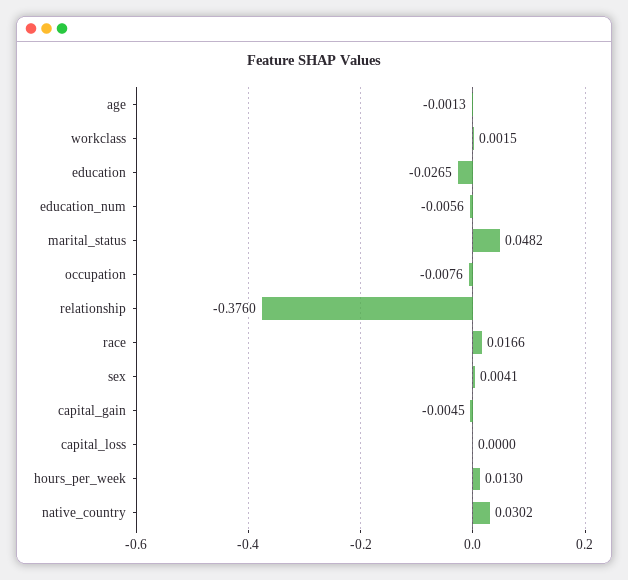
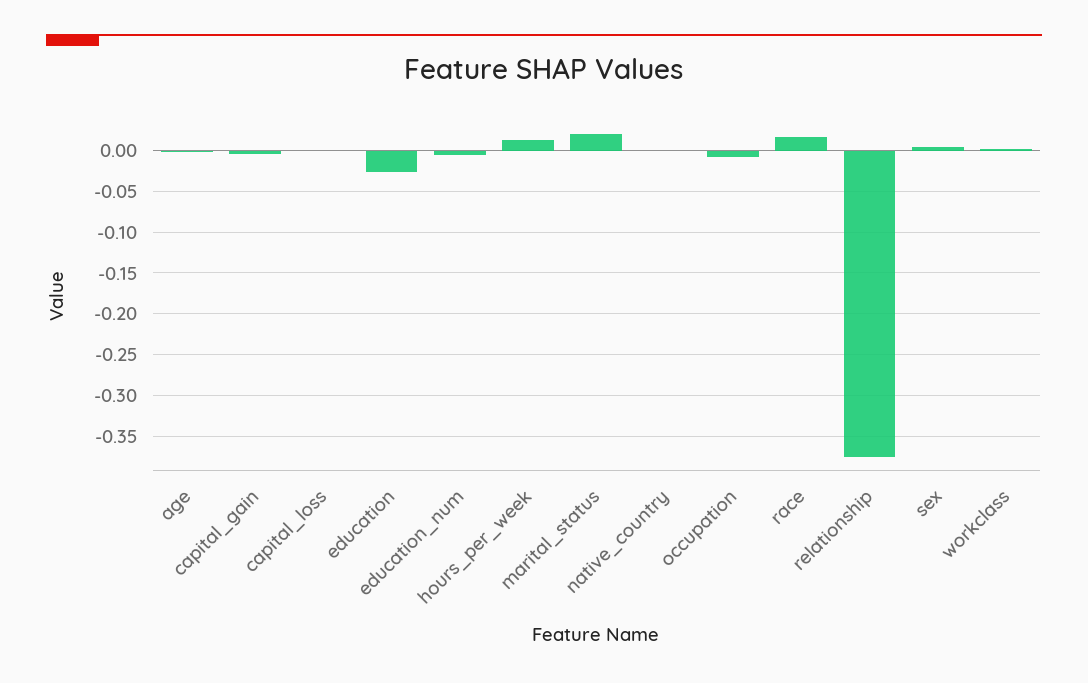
marital_status: 0.0482 -> 0.02
native_country: 0.0302 -> 0

